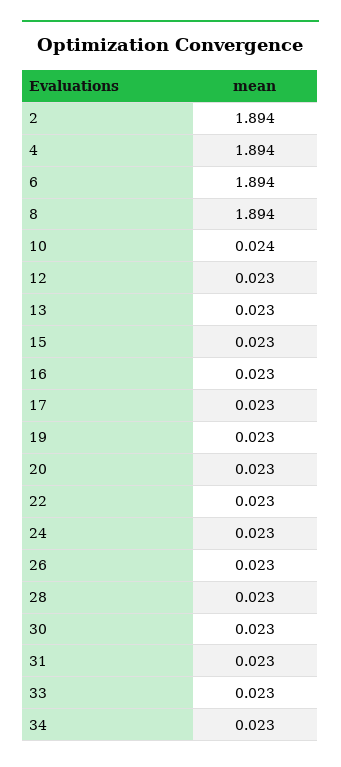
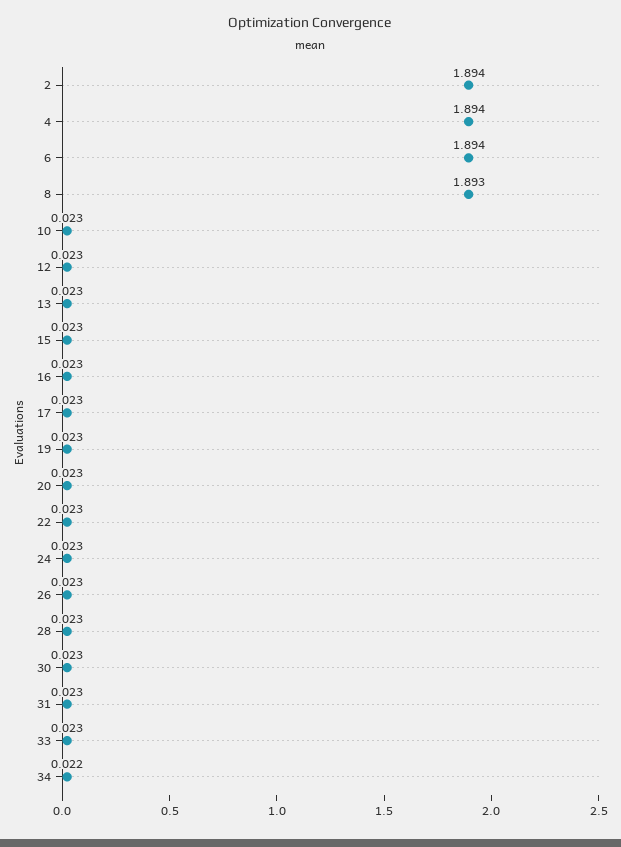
8: 1.894 -> 1.893
10: 0.024 -> 0.023
34: 0.023 -> 0.022

